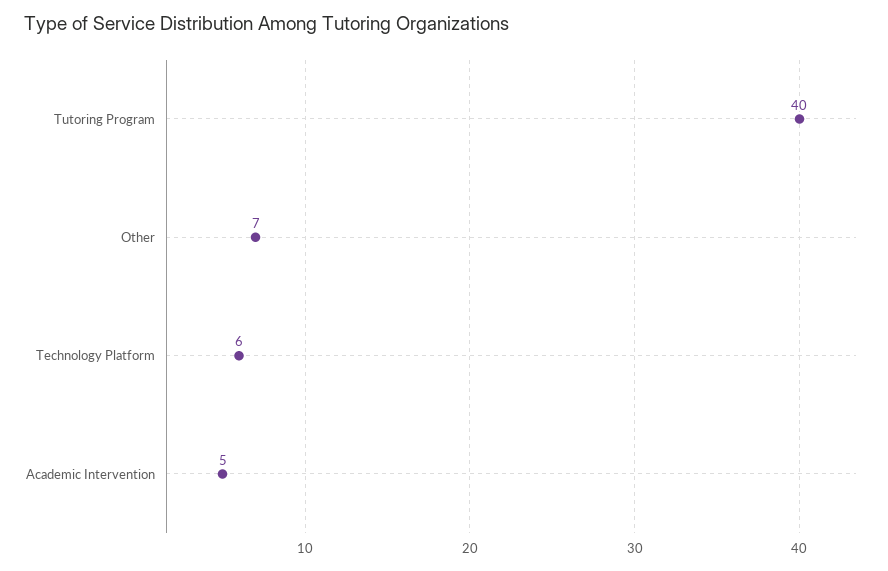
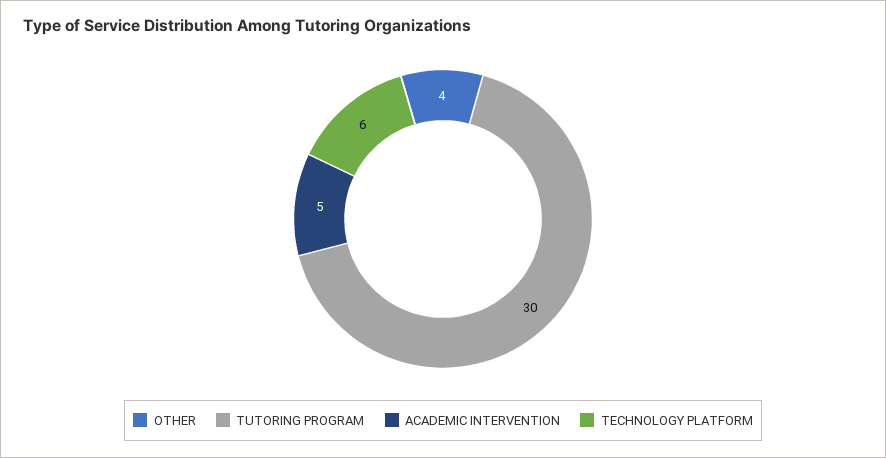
Tutoring Program: 40 -> 30
Other: 7 -> 4

